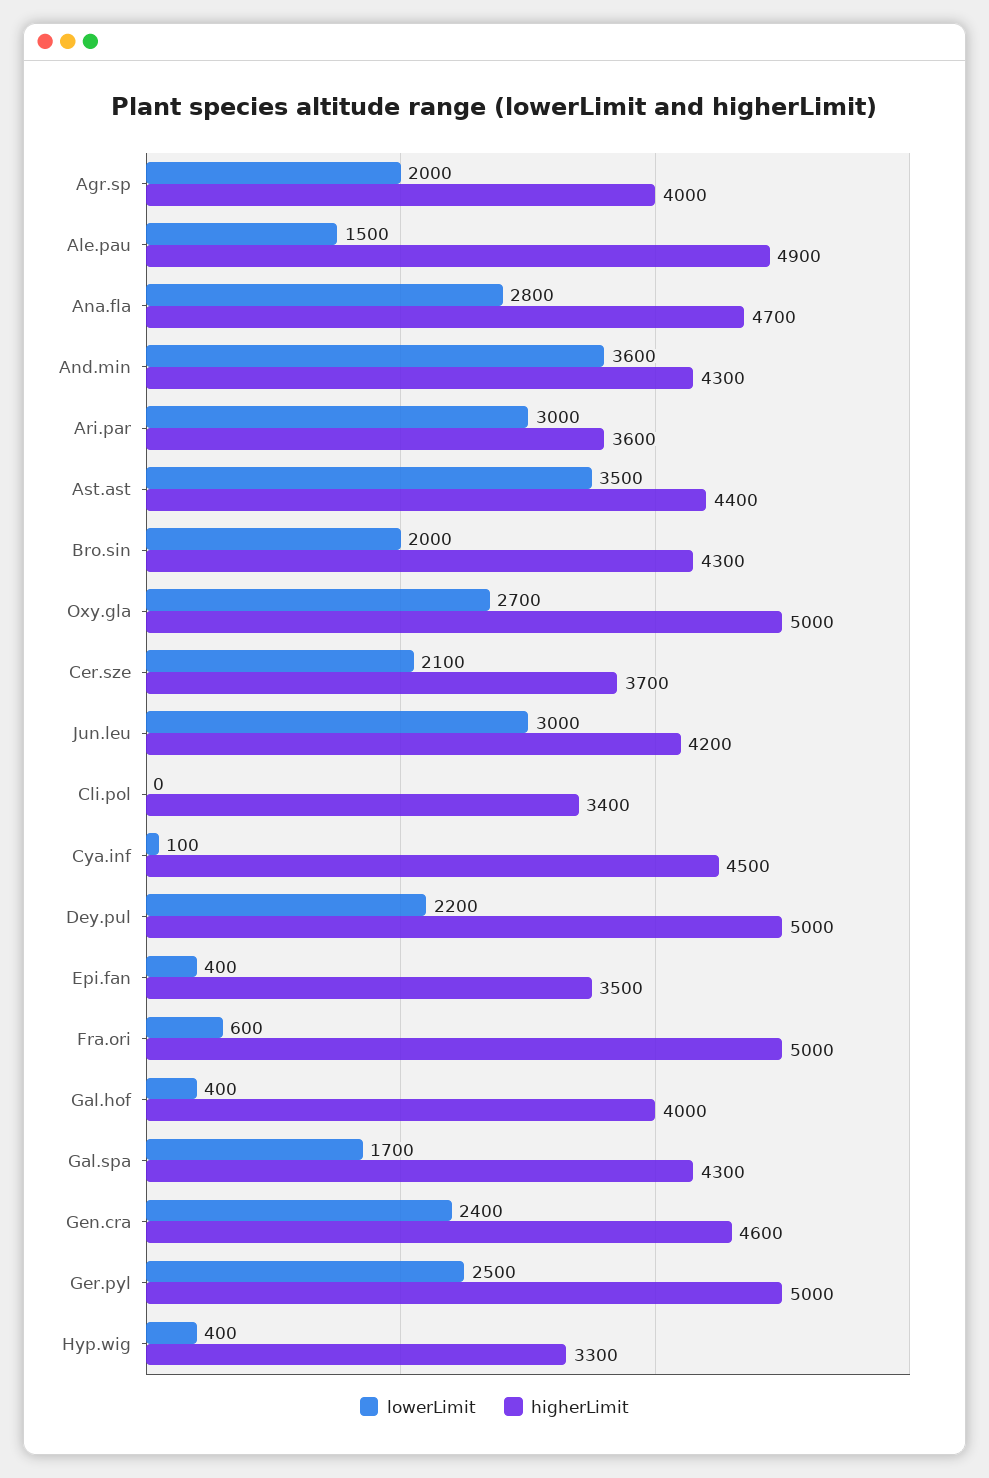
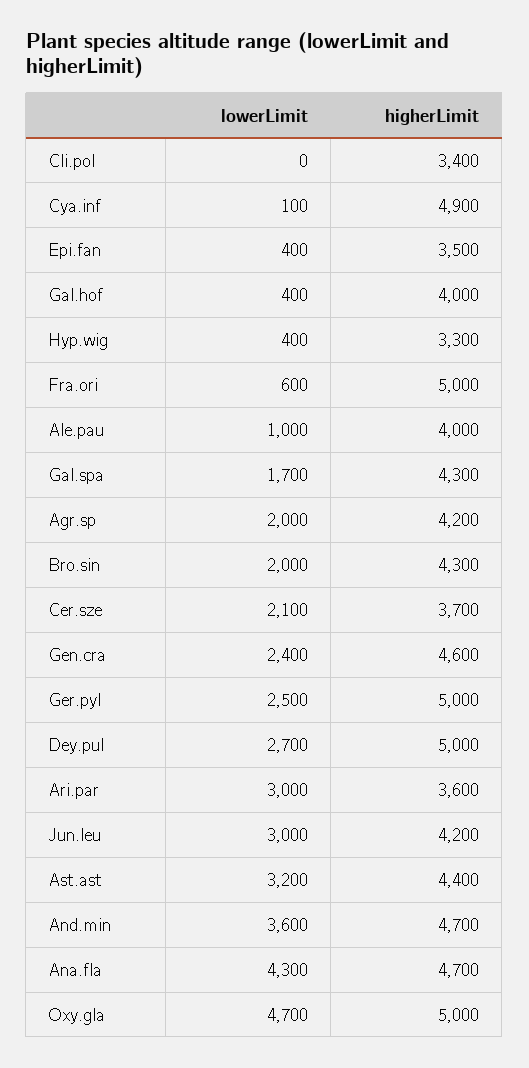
higherLimit, Agr.sp: 4000 -> 4200
lowerLimit, Ale.pau: 1500 -> 1000
higherLimit, Ale.pau: 4900 -> 4000
lowerLimit, Ana.fla: 2800 -> 4300
higherLimit, And.min: 4300 -> 4700
lowerLimit, Ast.ast: 3500 -> 3200
lowerLimit, Oxy.gla: 2700 -> 4700
higherLimit, Cya.inf: 4500 -> 4900
lowerLimit, Dey.pul: 2200 -> 2700

